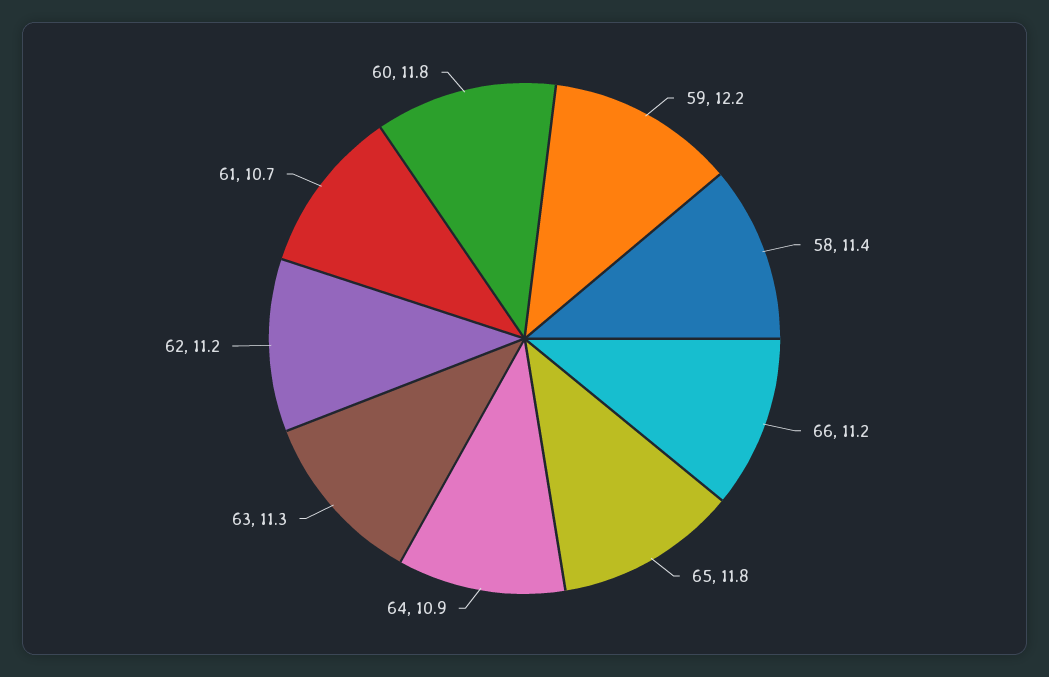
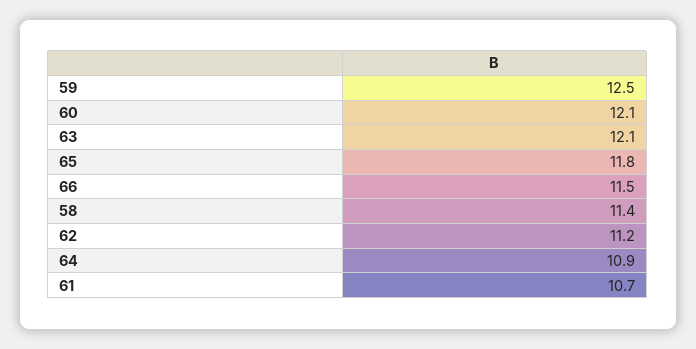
59: 12.2 -> 12.5
66: 11.2 -> 11.5
63: 11.3 -> 12.1
60: 11.8 -> 12.1

